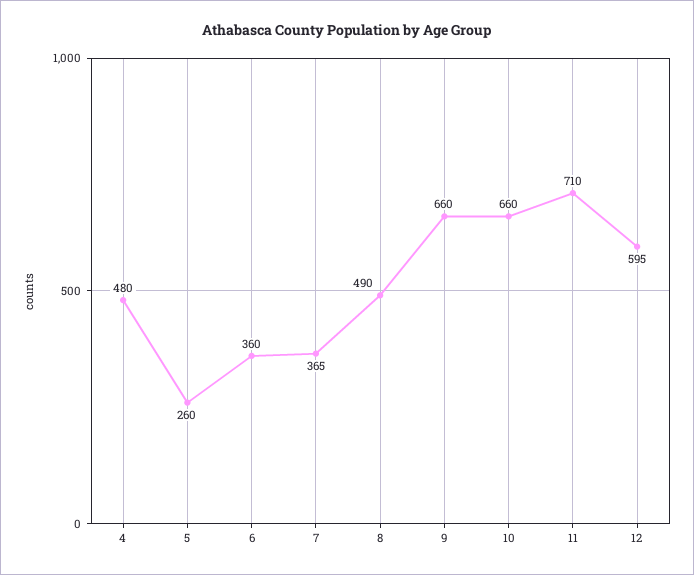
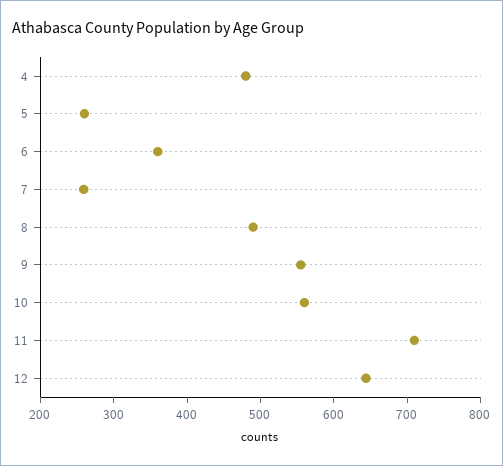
7: 365 -> 260
9: 660 -> 560
10: 660 -> 560
12: 595 -> 640

